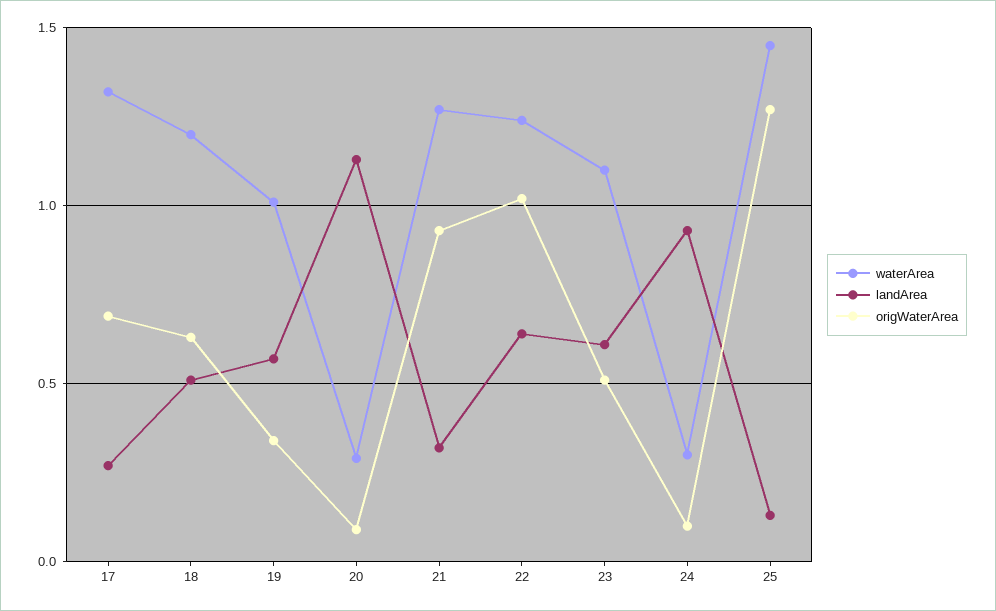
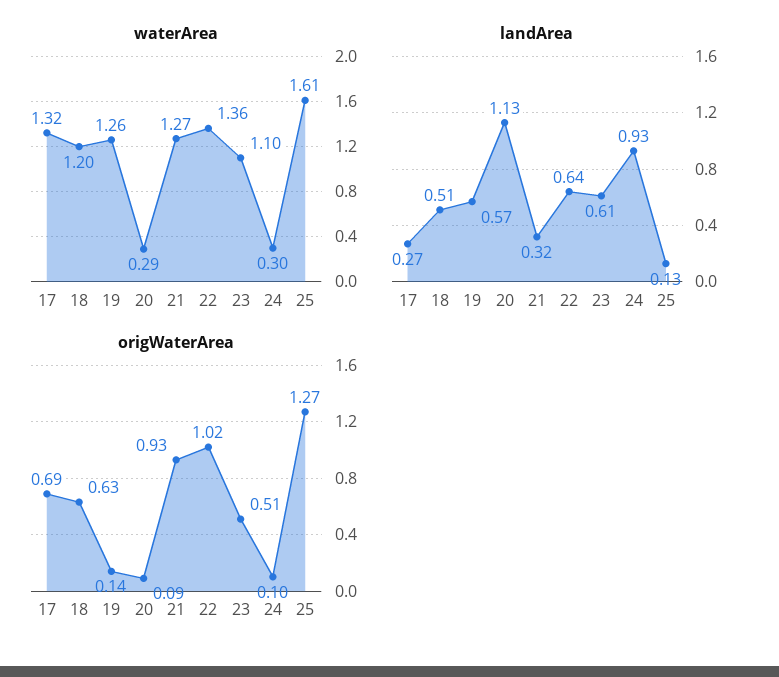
waterArea, 19: 1 -> 1.26
origWaterArea, 19: 0.35 -> 0.14
waterArea, 22: 1.25 -> 1.36
waterArea, 25: 1.45 -> 1.61

